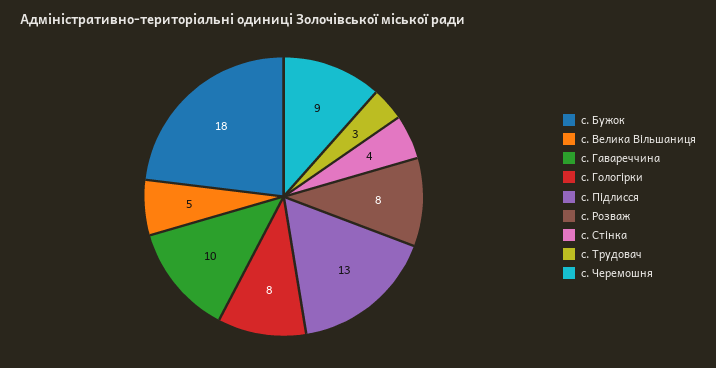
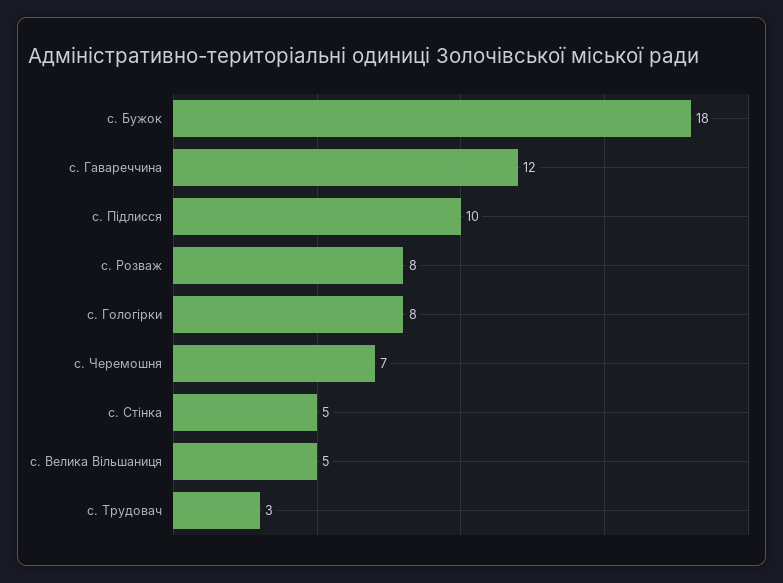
с. Гавареччина: 10 -> 12
с. Підлисся: 13 -> 10
с. Стінка: 4 -> 5
с. Черемошня: 9 -> 7

